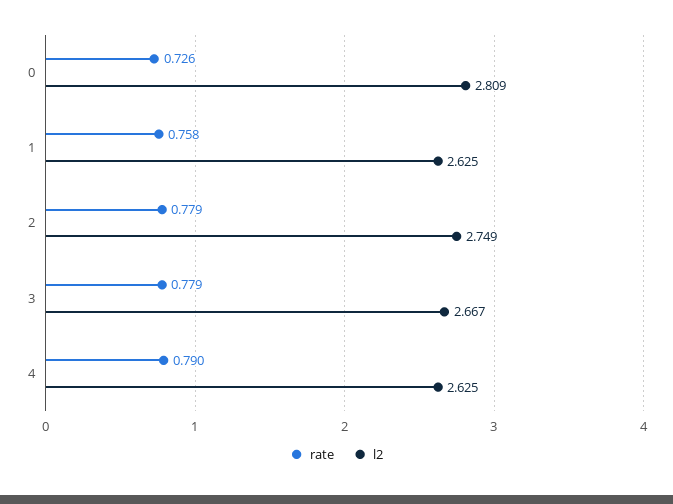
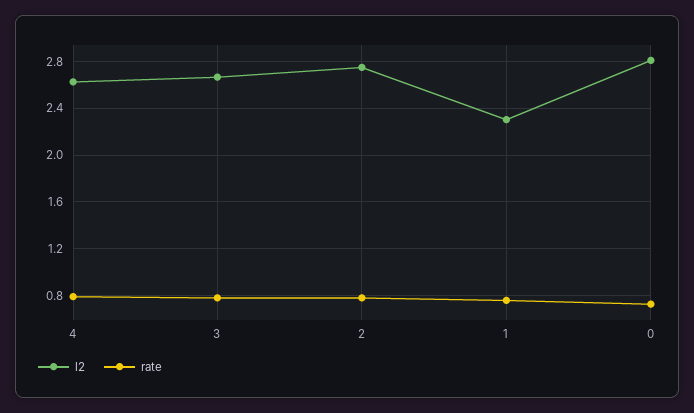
l2, 1: 2.625 -> 2.3

